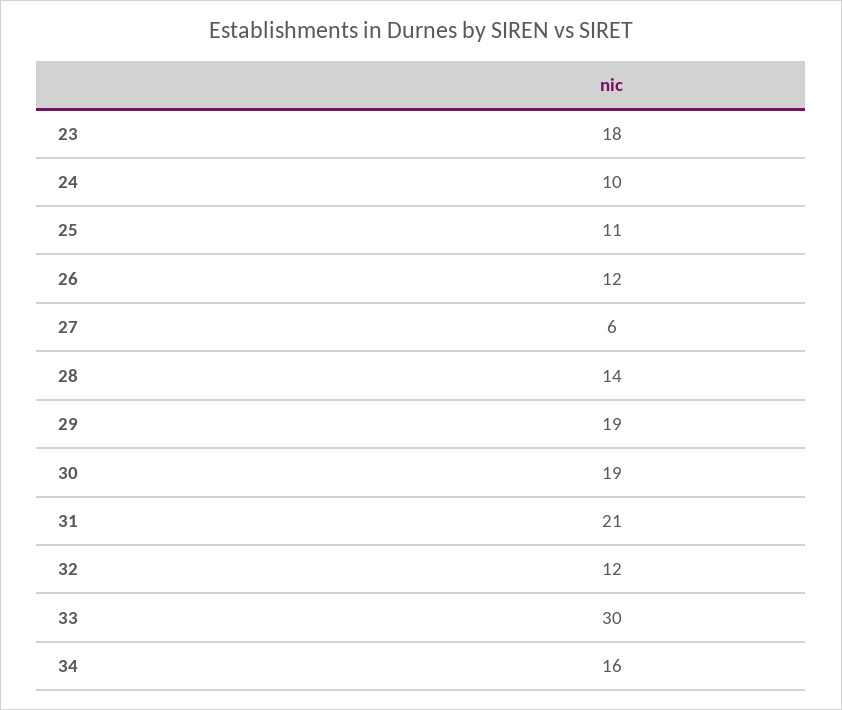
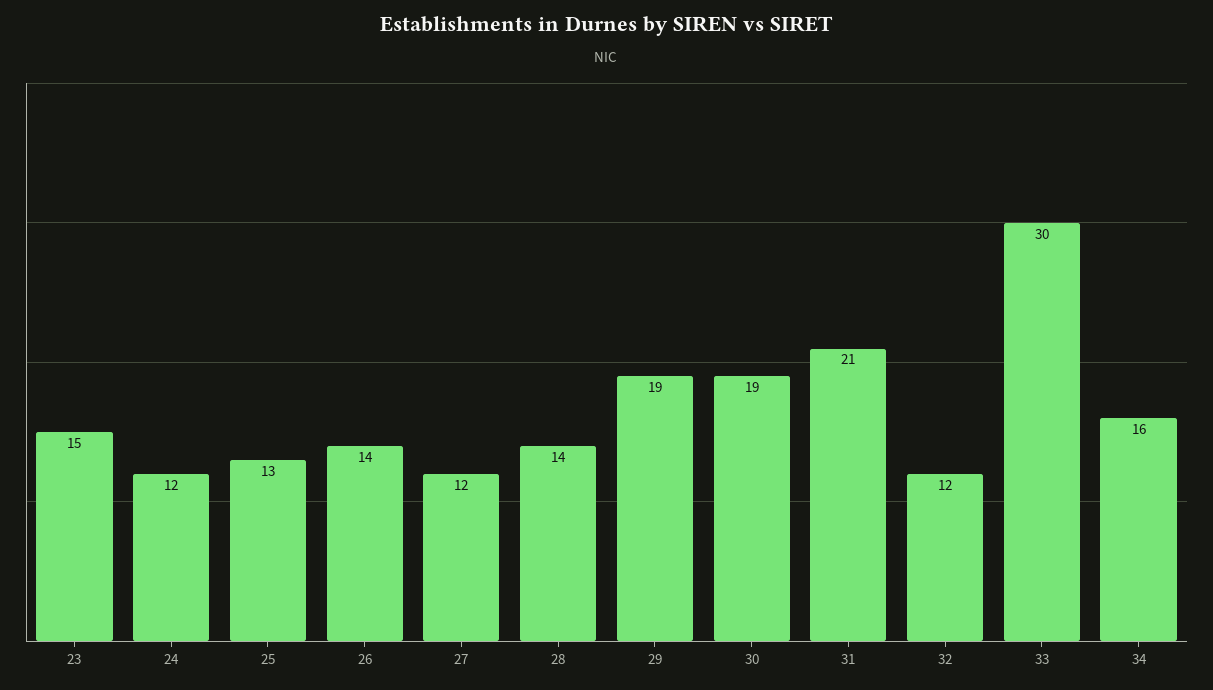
23: 18 -> 15
24: 10 -> 12
25: 11 -> 13
26: 12 -> 14
27: 6 -> 12

